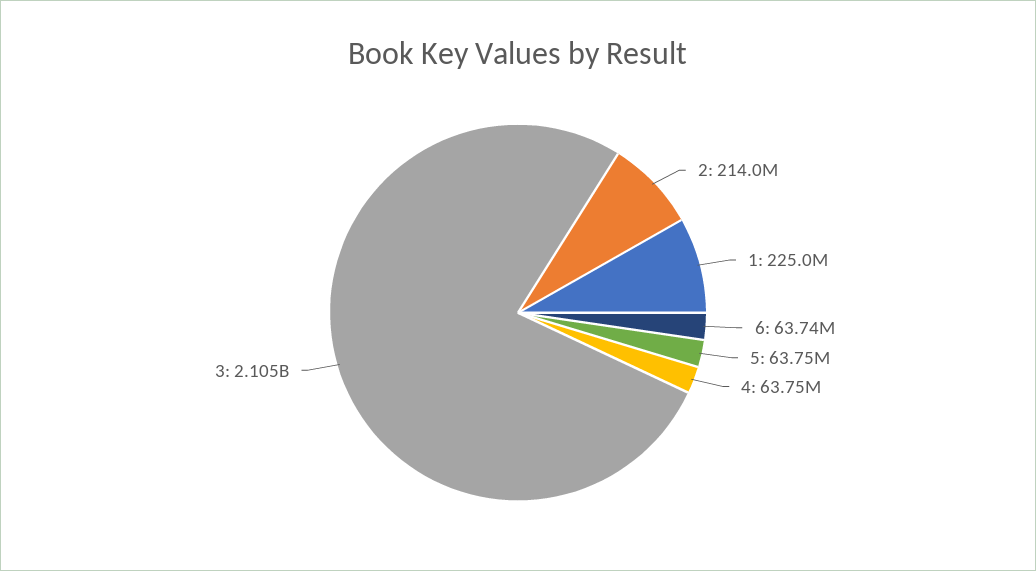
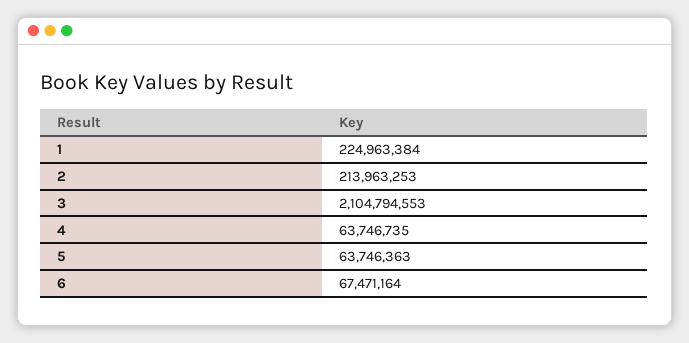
6: 63740000 -> 67471164

